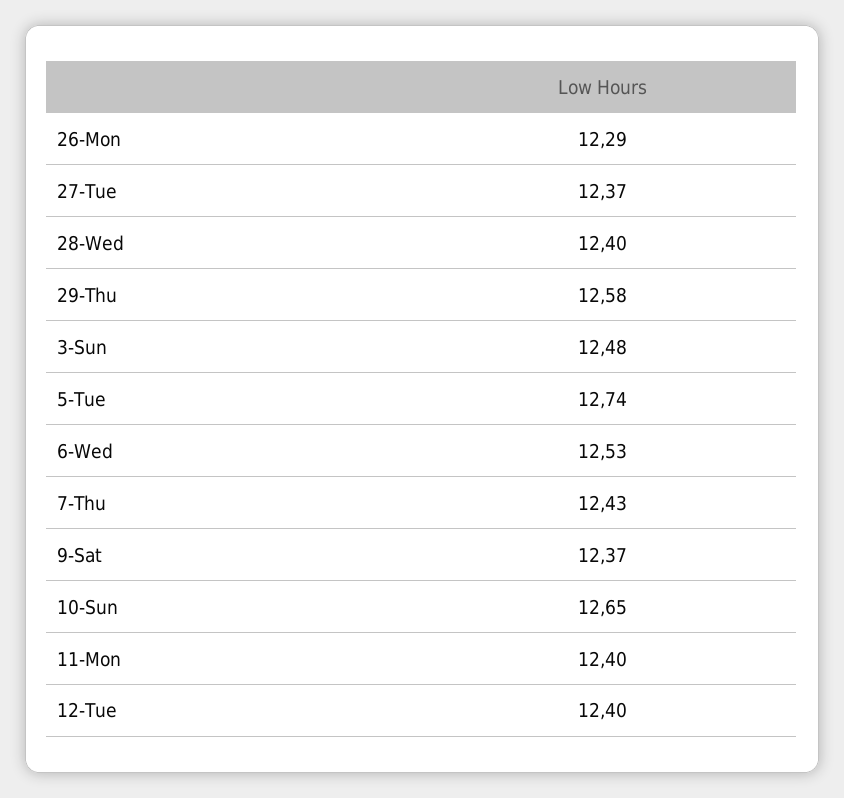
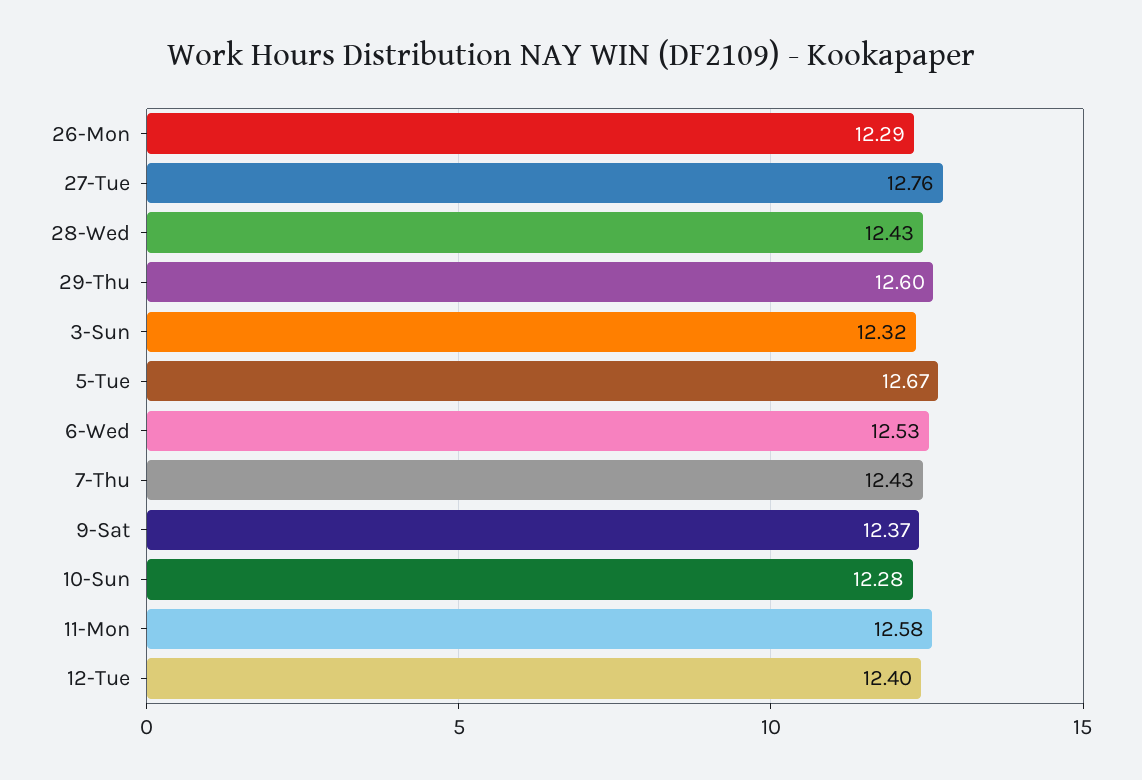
27-Tue: 12.37 -> 12.76
28-Wed: 12.4 -> 12.43
29-Thu: 12.58 -> 12.6
3-Sun: 12.48 -> 12.32
5-Tue: 12.74 -> 12.67
10-Sun: 12.65 -> 12.28
11-Mon: 12.4 -> 12.58

